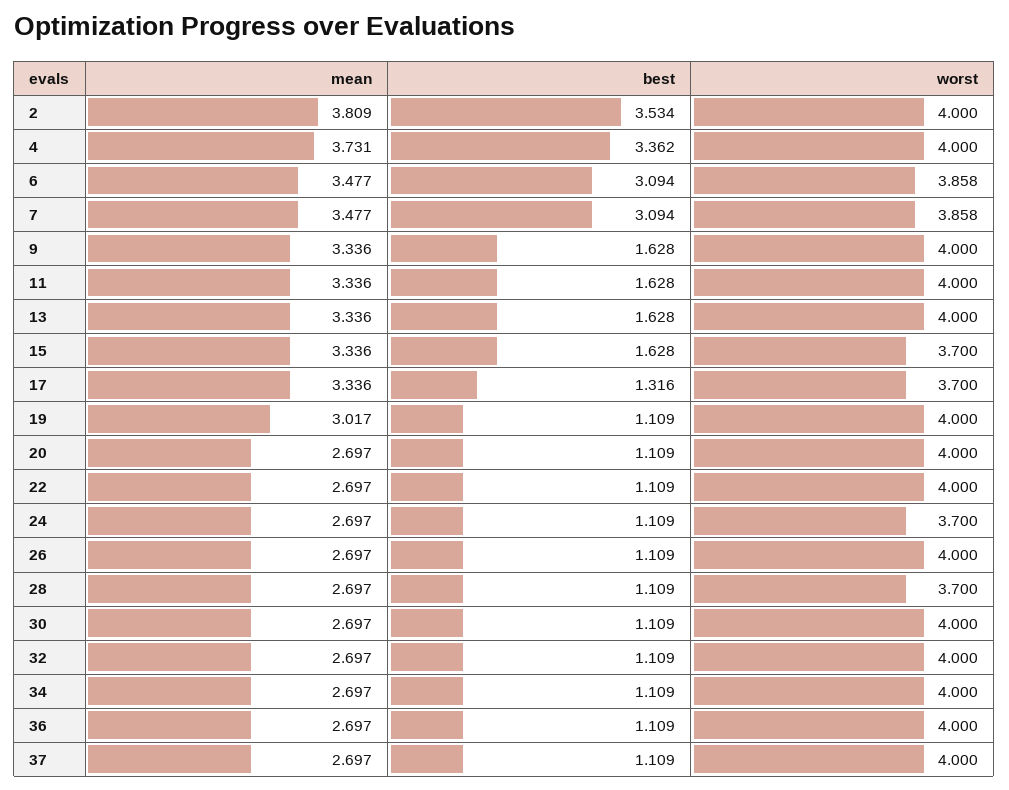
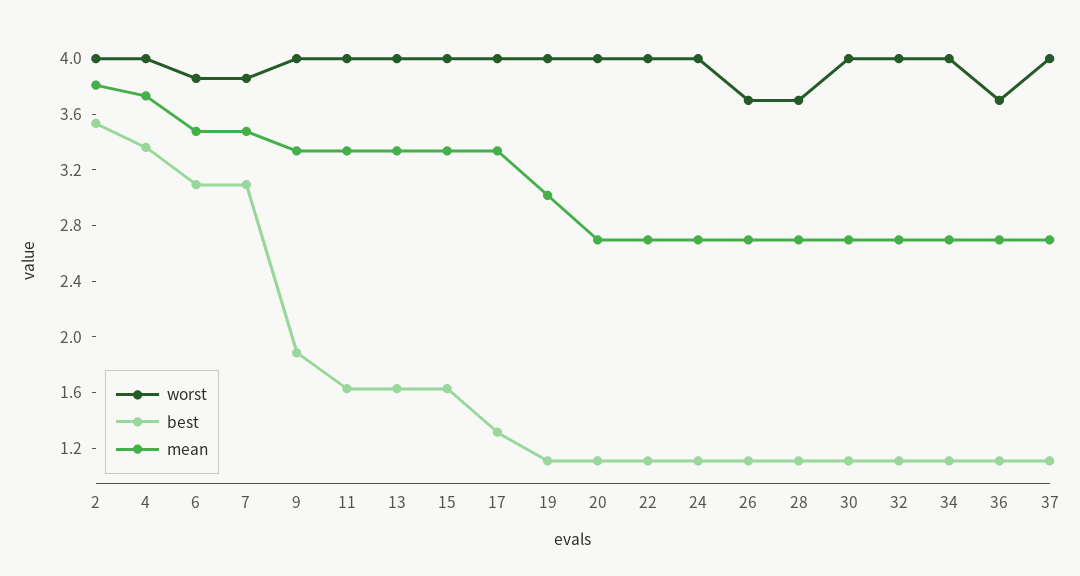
best, 9: 1.628 -> 1.9
worst, 15: 3.7 -> 4
worst, 17: 3.7 -> 4
worst, 24: 3.7 -> 4
worst, 26: 4 -> 3.7
worst, 36: 4 -> 3.7

